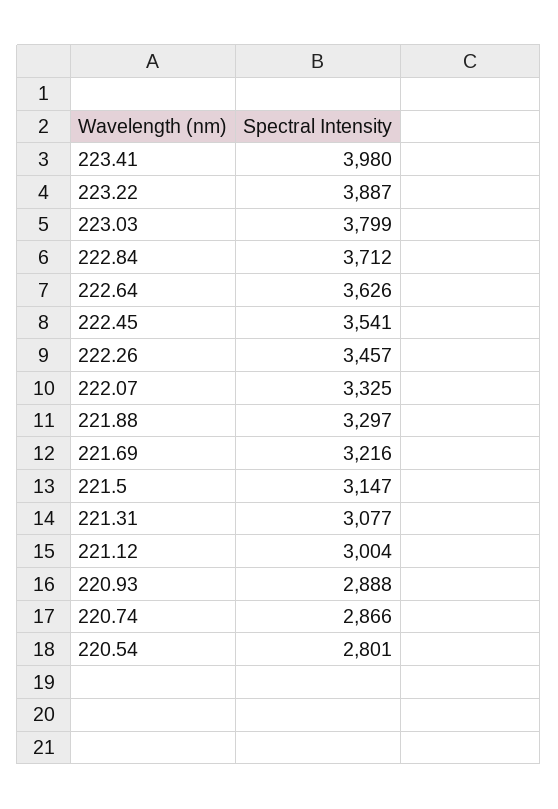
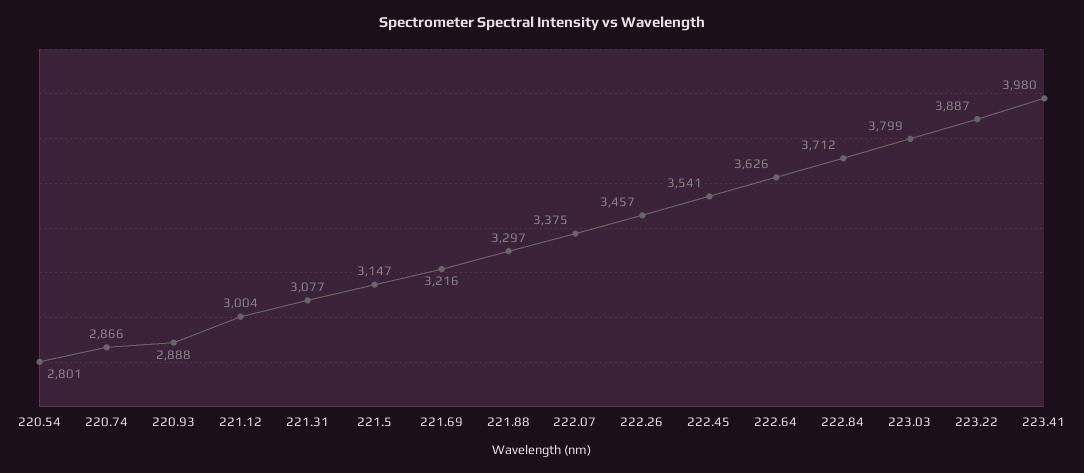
222.07: 3325 -> 3375

